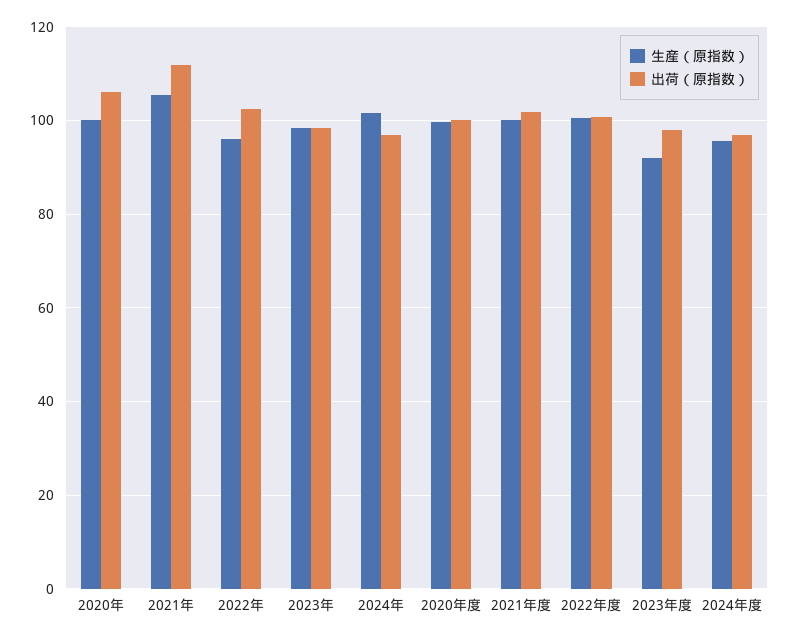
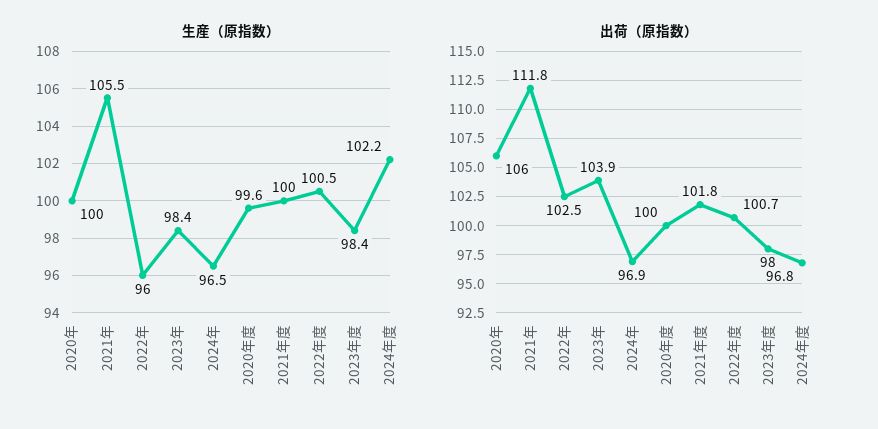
出荷（原指数）, 2023年: 98 -> 103.9
生産（原指数）, 2024年: 102 -> 96.5
生産（原指数）, 2023年度: 92 -> 98.4
生産（原指数）, 2024年度: 96 -> 102.2

